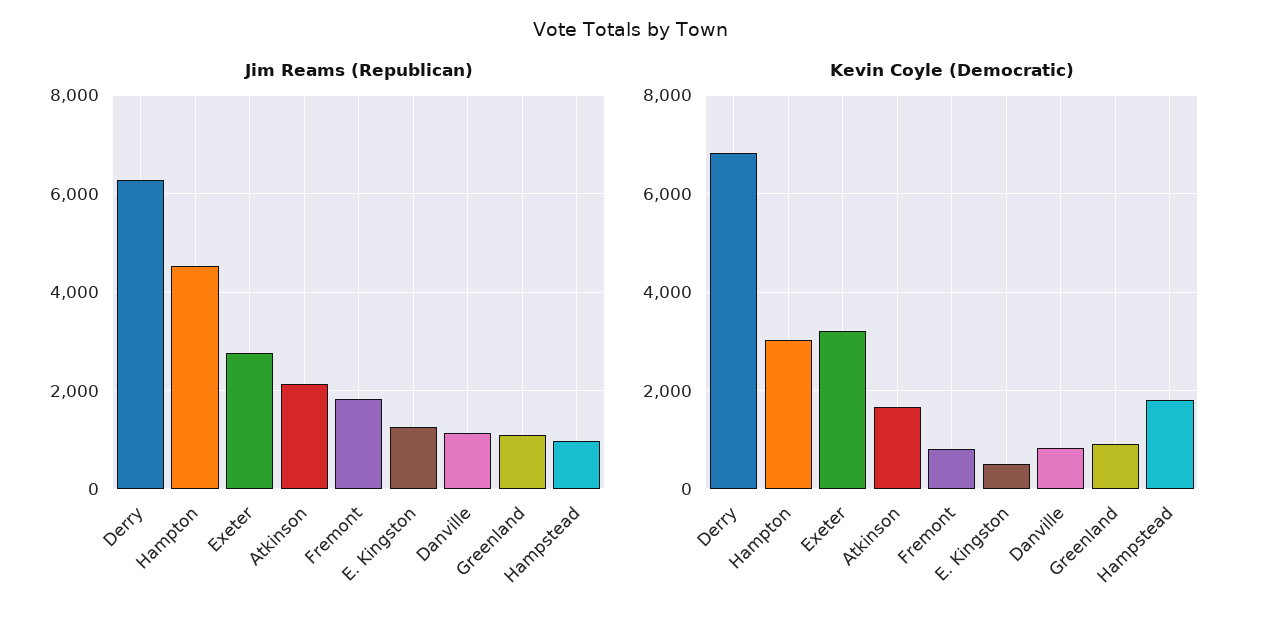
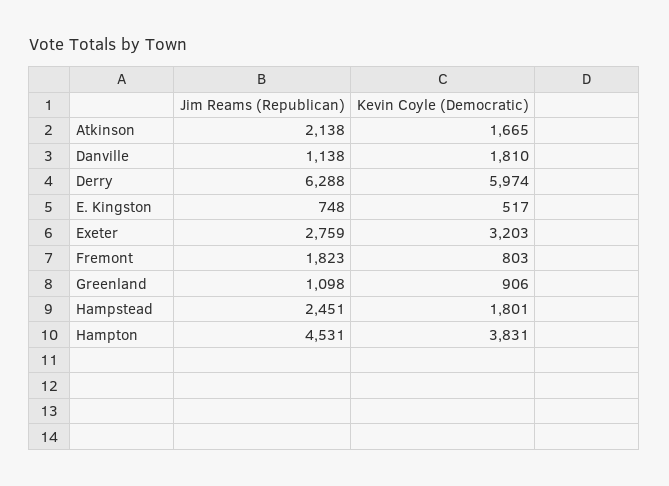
Jim Reams (Republican), E. Kingston: 1200 -> 748
Jim Reams (Republican), Hampstead: 1000 -> 2451
Kevin Coyle (Democratic), Derry: 6800 -> 5974
Kevin Coyle (Democratic), Hampton: 3000 -> 3831
Kevin Coyle (Democratic), Danville: 800 -> 1810

